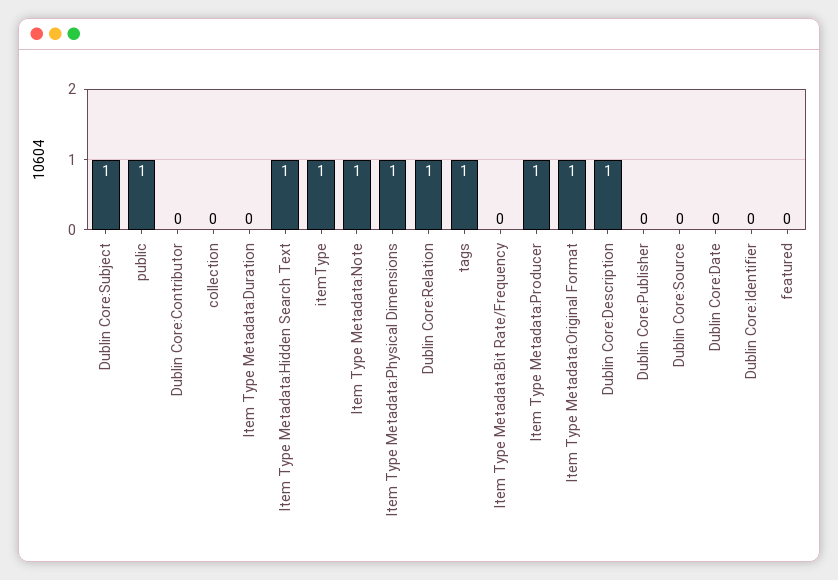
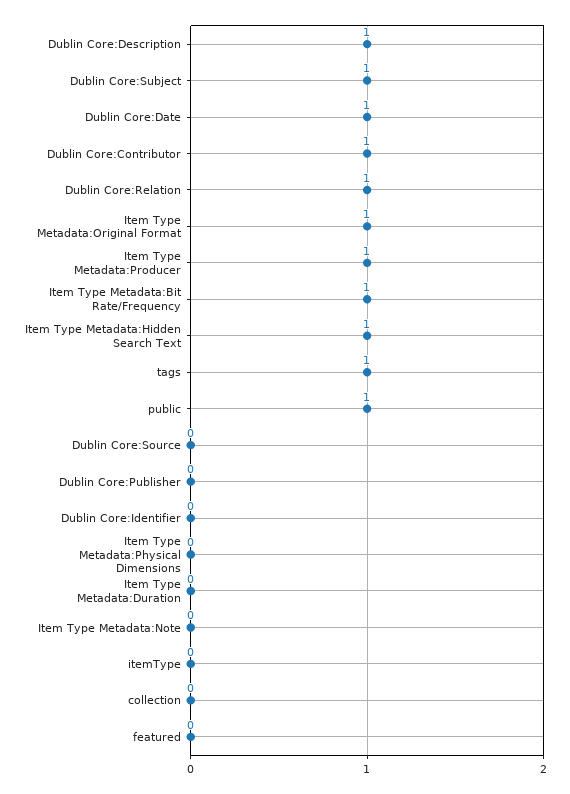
Dublin Core:Contributor: 0 -> 1
itemType: 1 -> 0
Item Type Metadata:Note: 1 -> 0
Item Type Metadata:Physical Dimensions: 1 -> 0
Item Type Metadata:Bit Rate/Frequency: 0 -> 1
Dublin Core:Date: 0 -> 1

